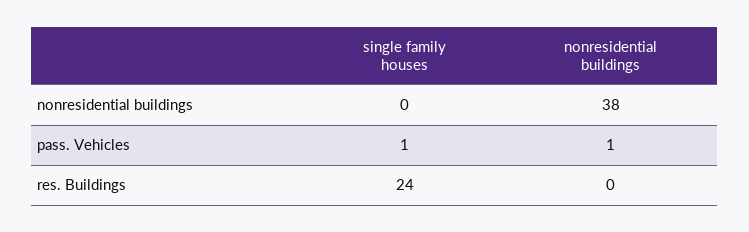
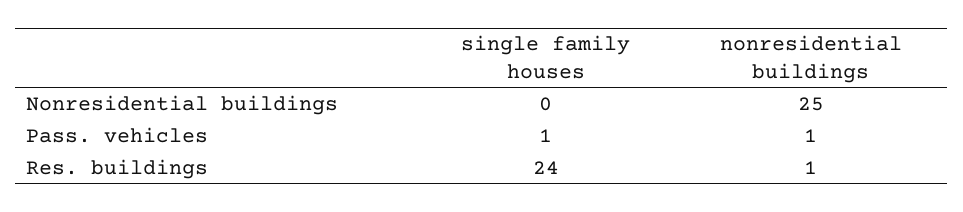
nonresidential buildings, nonresidential buildings: 38 -> 25
nonresidential buildings, res. Buildings: 0 -> 1

